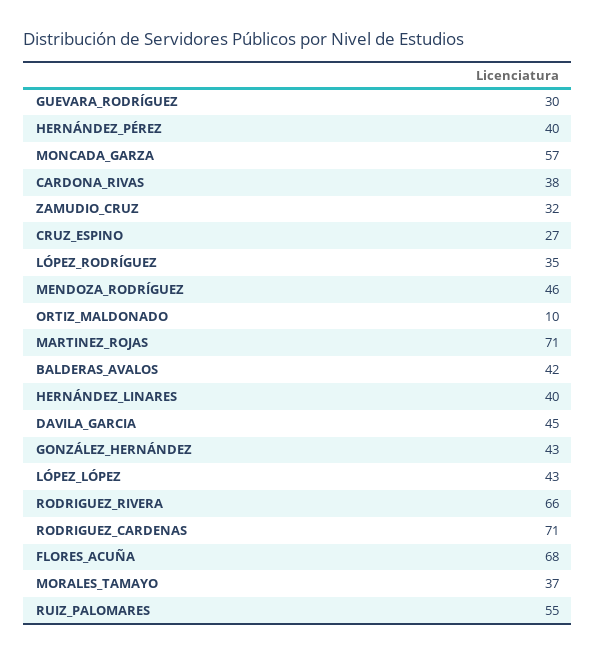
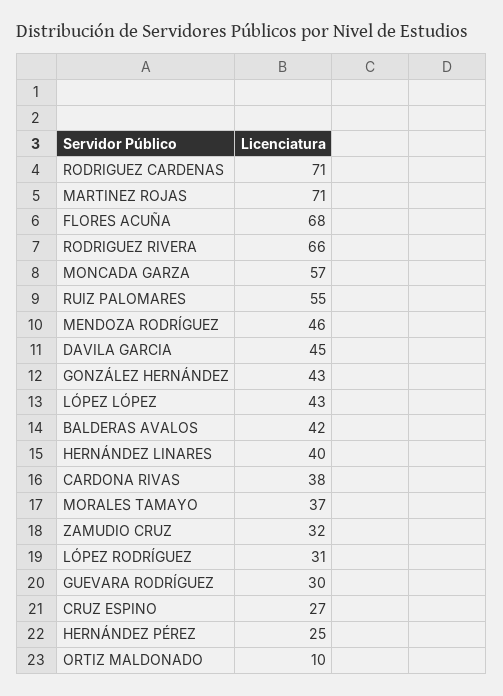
HERNÁNDEZ_PÉREZ: 40 -> 25
LÓPEZ_RODRÍGUEZ: 35 -> 31

